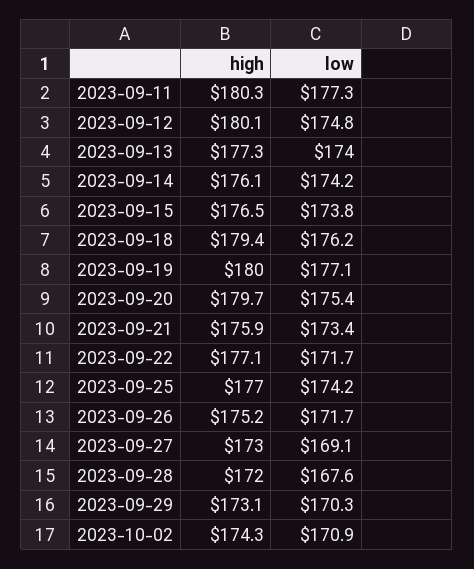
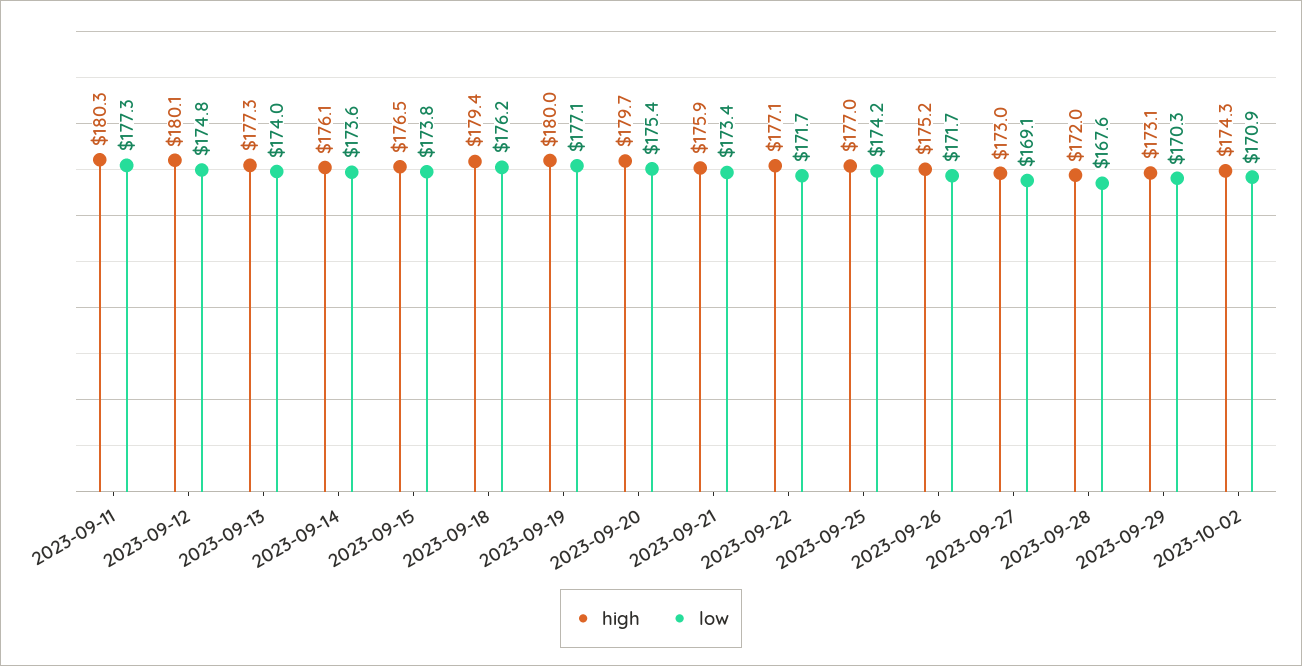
low, 2023-09-14: 174.2 -> 173.6

